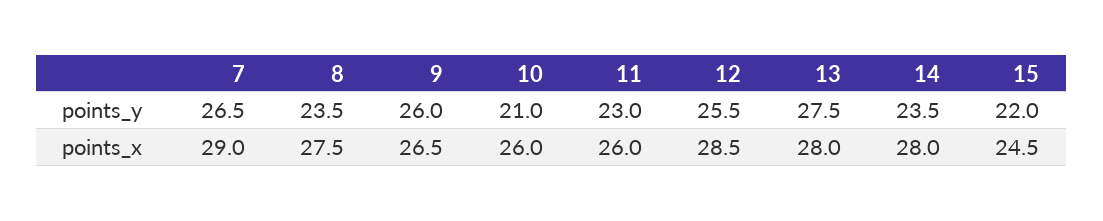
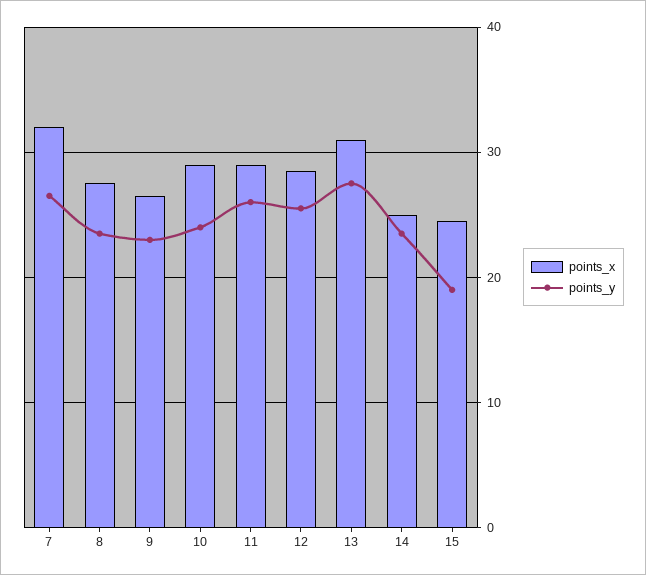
points_y, 9: 26 -> 23
points_y, 10: 21 -> 24
points_y, 11: 23 -> 26
points_y, 15: 22 -> 19
points_x, 7: 29 -> 32
points_x, 10: 26 -> 29
points_x, 11: 26 -> 29
points_x, 13: 28 -> 31
points_x, 14: 28 -> 25

